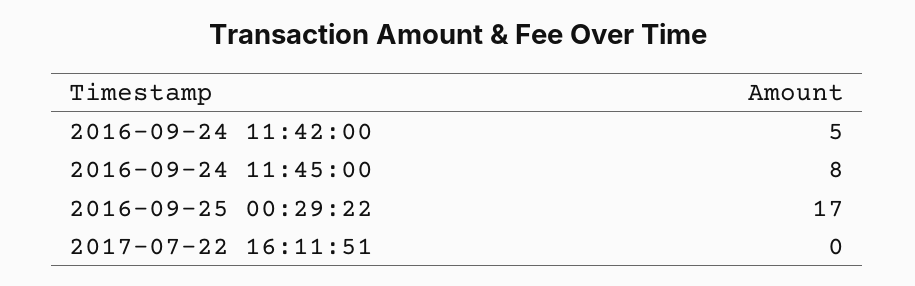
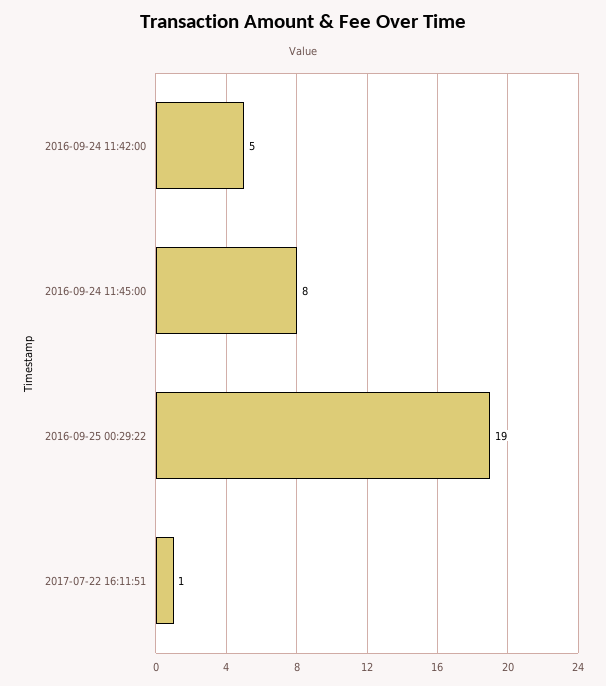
2016-09-25 00:29:22: 17 -> 19
2017-07-22 16:11:51: 0 -> 1

